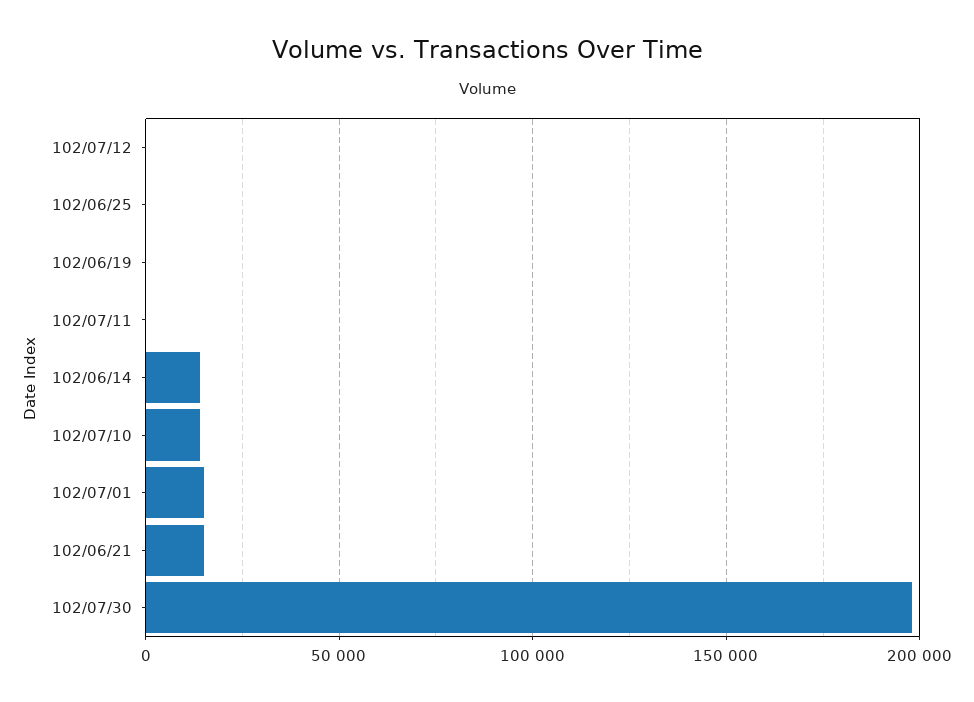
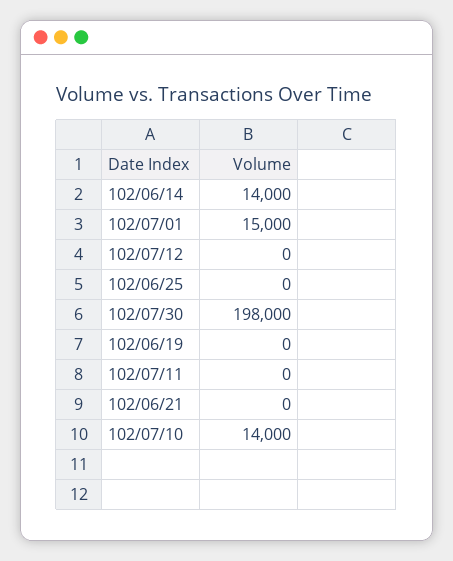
102/06/21: 15000 -> 0

